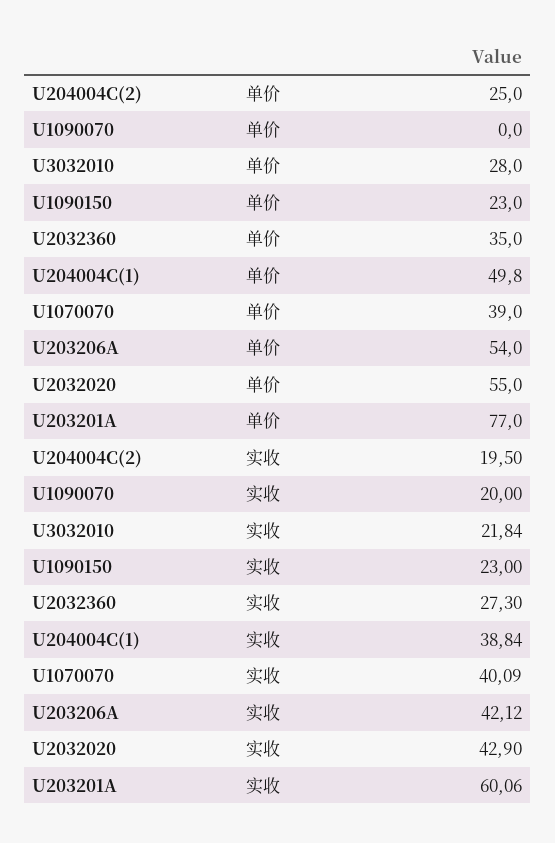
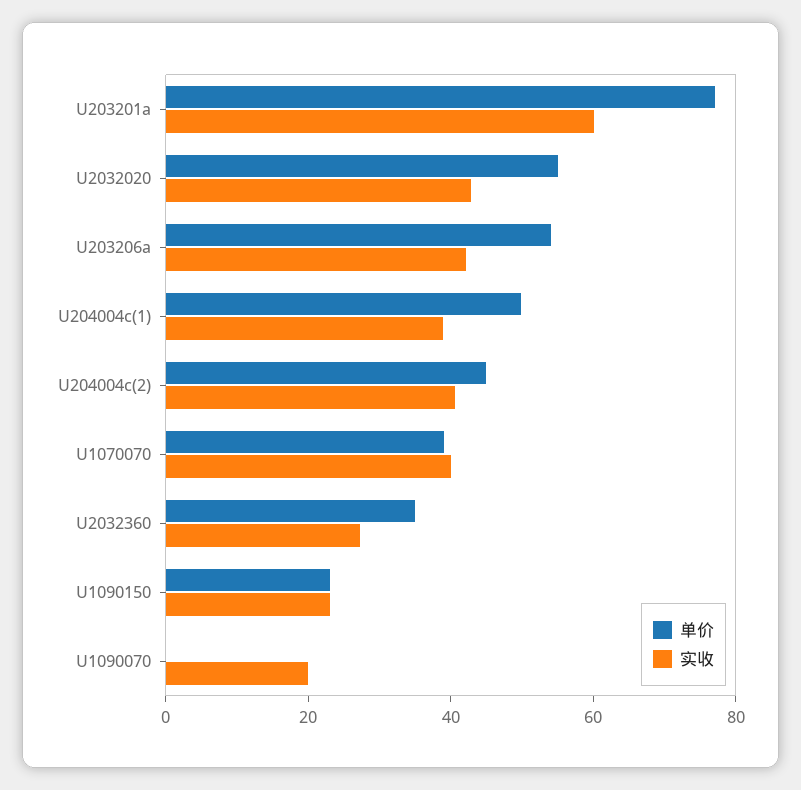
单价, U204004C(2): 25 -> 45
单价, U3032010: 28 -> none
实收, U204004C(2): 19.5 -> 40
实收, U3032010: 21.84 -> none

